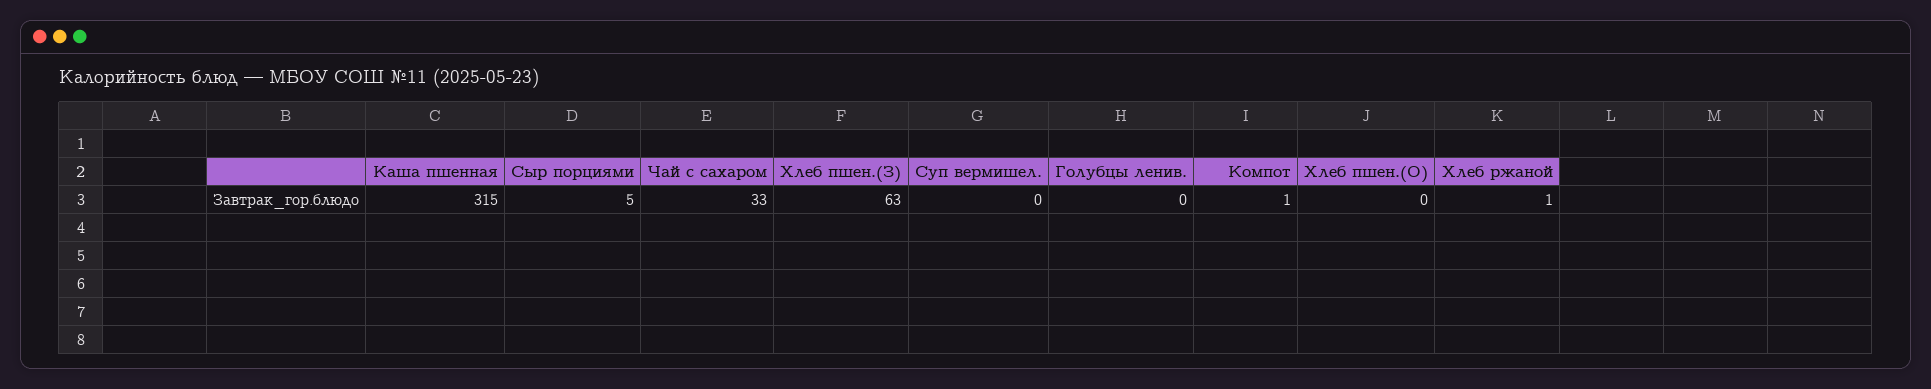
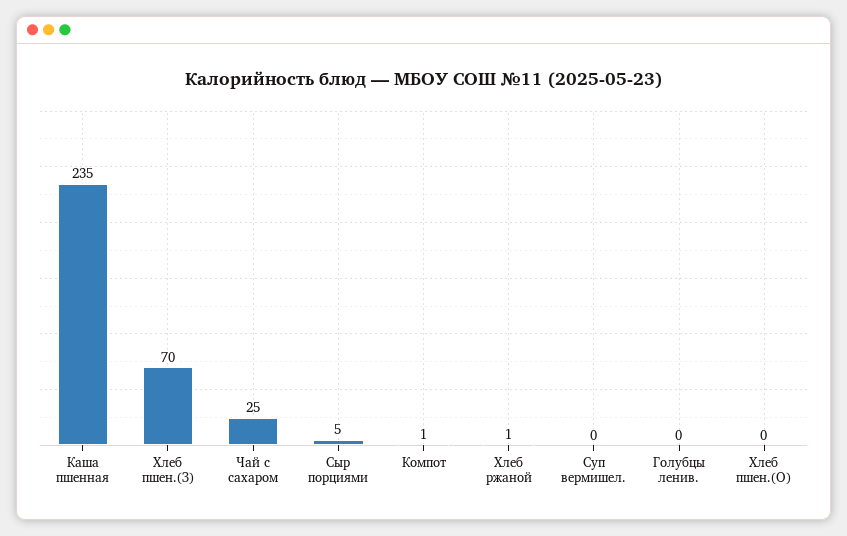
Каша пшенная: 315 -> 235
Чай с сахаром: 33 -> 25
Хлеб пшен.(З): 63 -> 70

